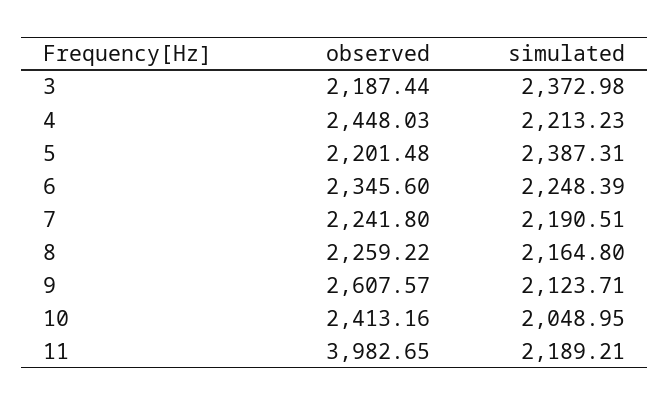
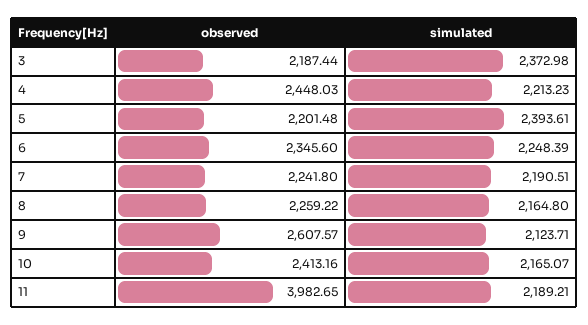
simulated, 5: 2387.31 -> 2393.61
simulated, 10: 2048.95 -> 2165.07

